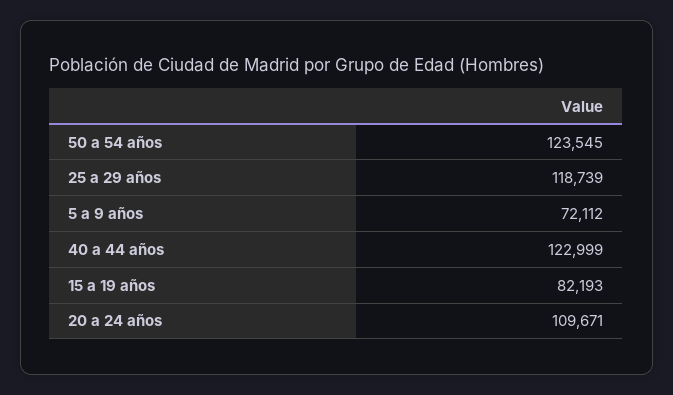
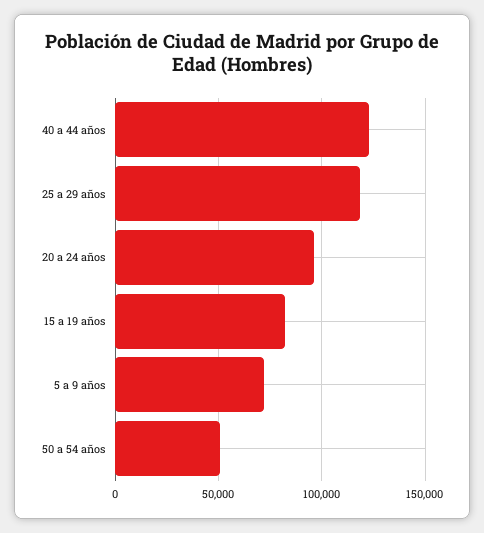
50 a 54 años: 123545 -> 50000
20 a 24 años: 109671 -> 95000

